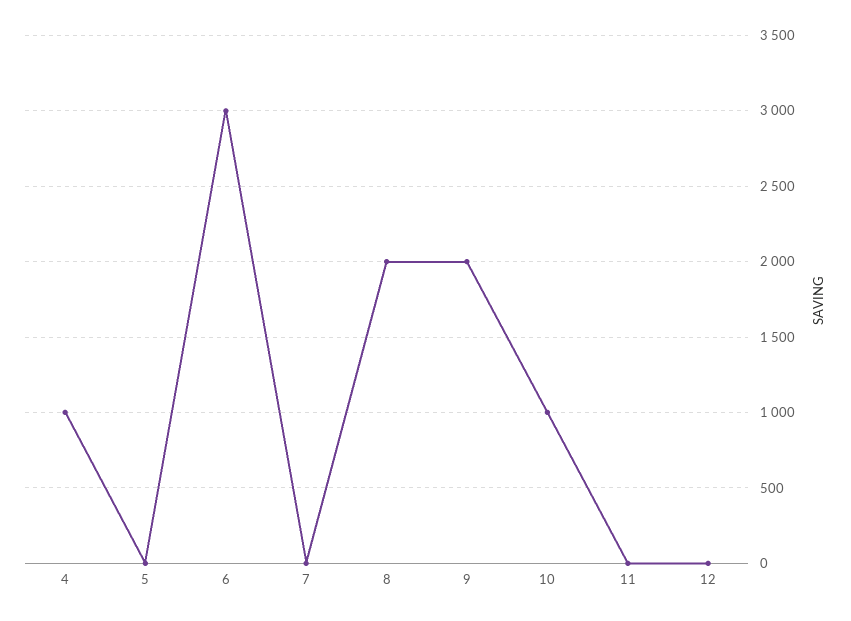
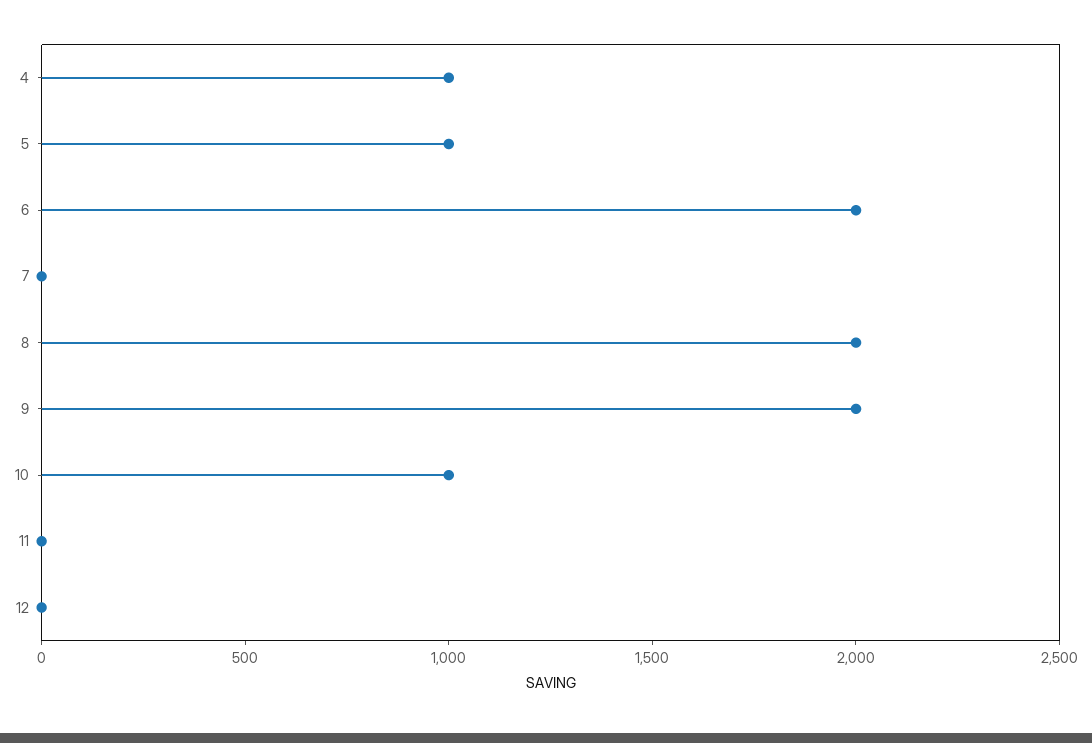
5: 0 -> 1000
6: 3000 -> 2000

